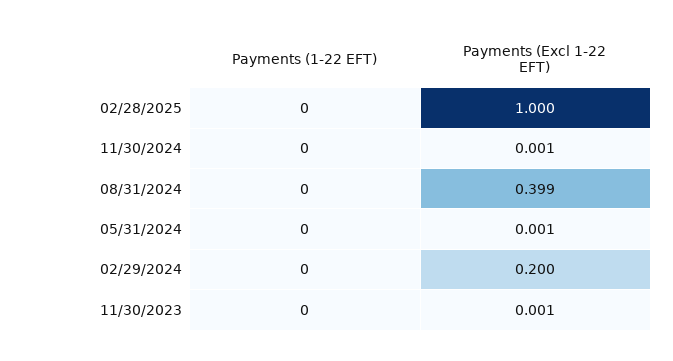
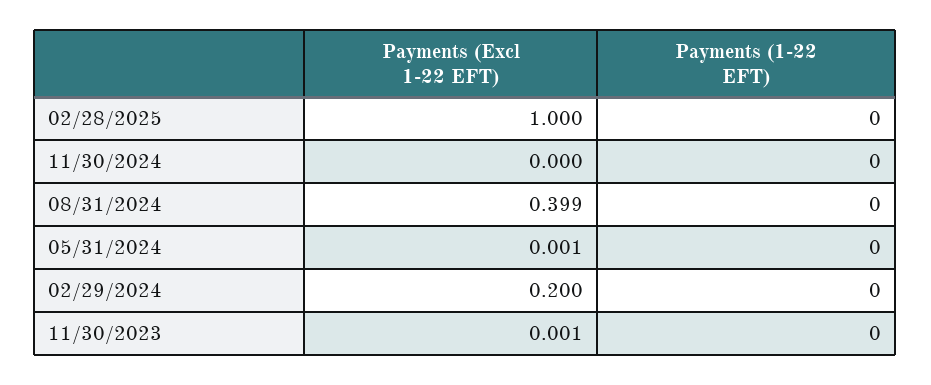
Payments (Excl 1-22 EFT), 11/30/2024: 0.001 -> 0

